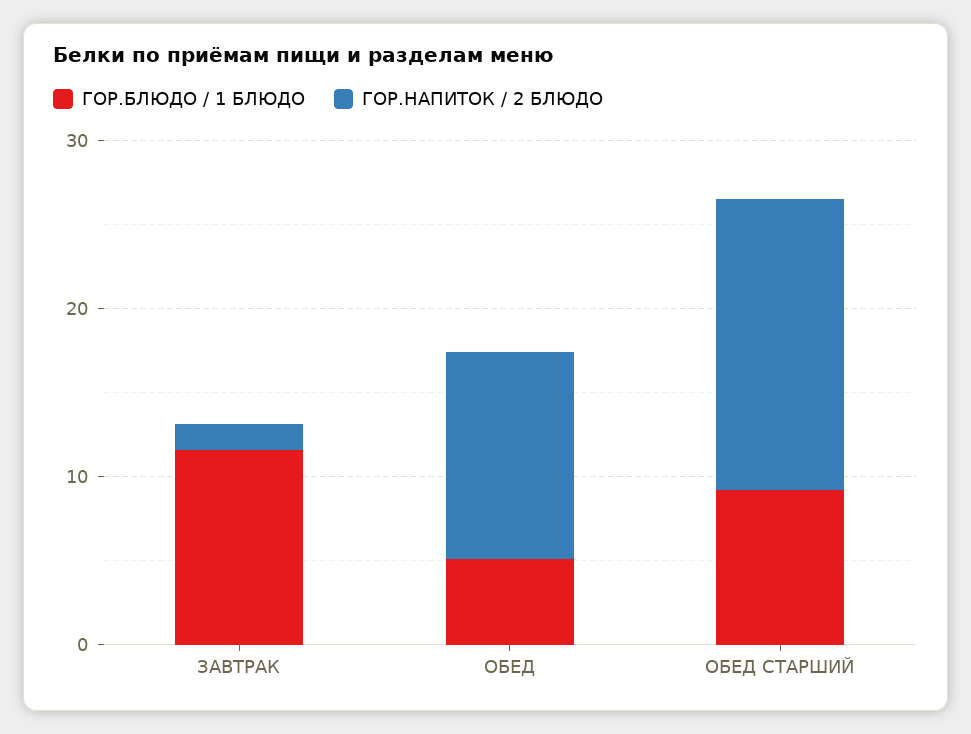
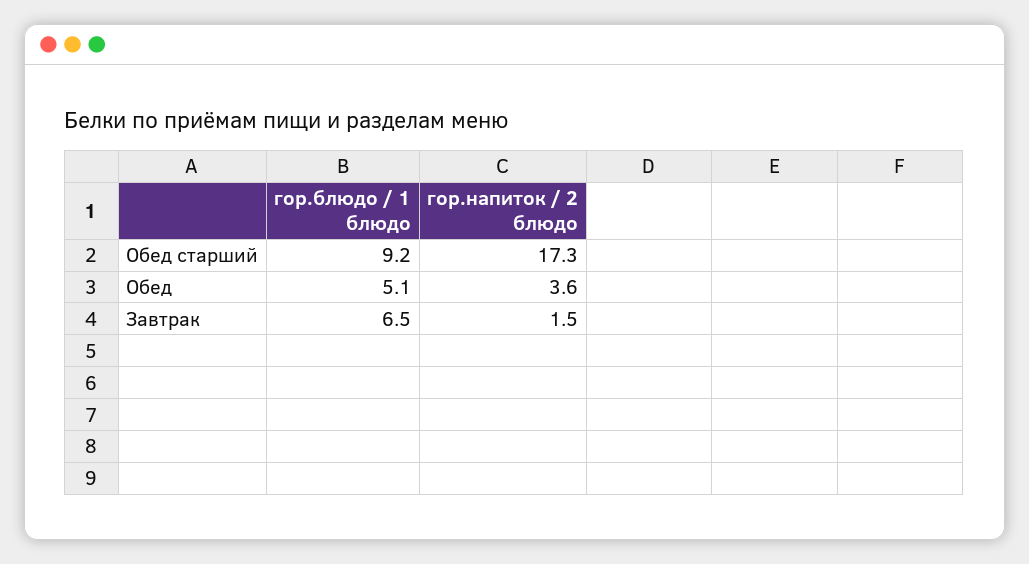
ГОР.БЛЮДО / 1 БЛЮДО, ЗАВТРАК: 12 -> 6.5
ГОР.НАПИТОК / 2 БЛЮДО, ОБЕД: 12 -> 3.6

